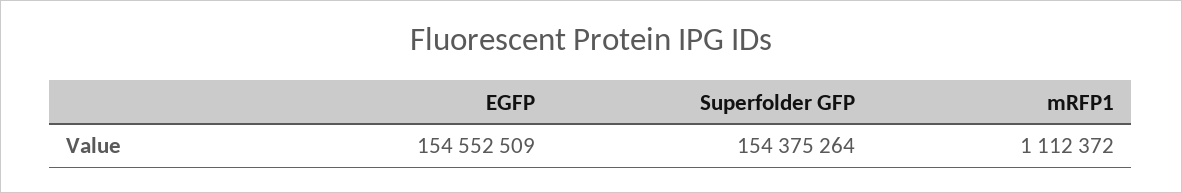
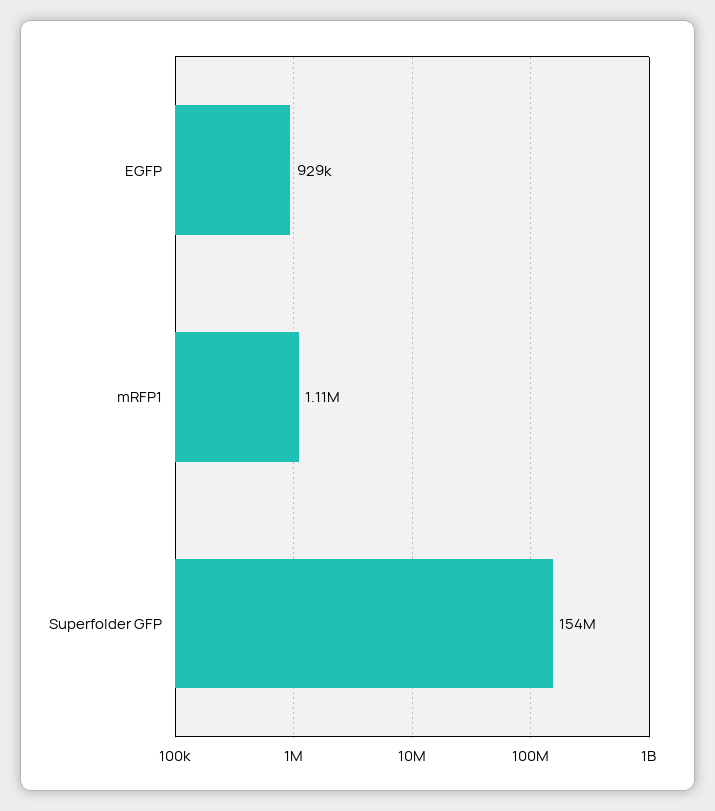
EGFP: 154552509 -> 929000

